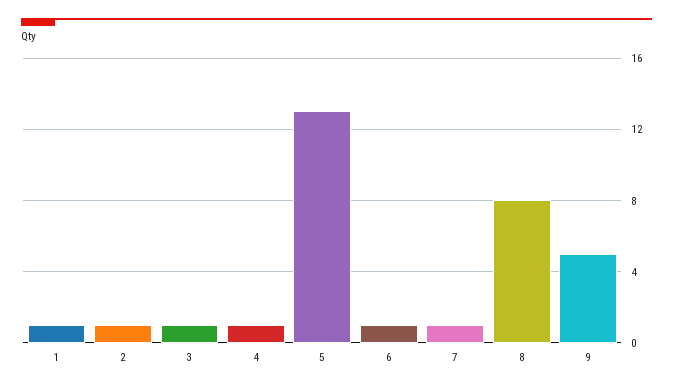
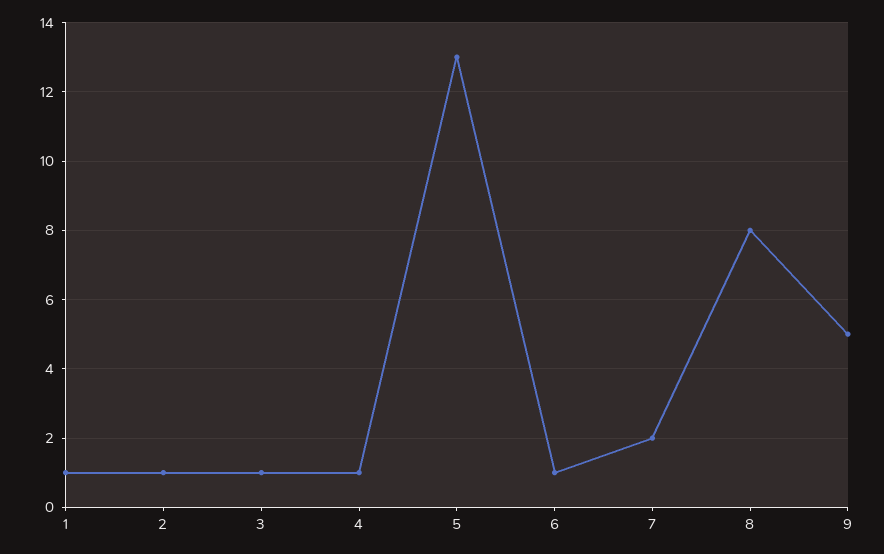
7: 1 -> 2

